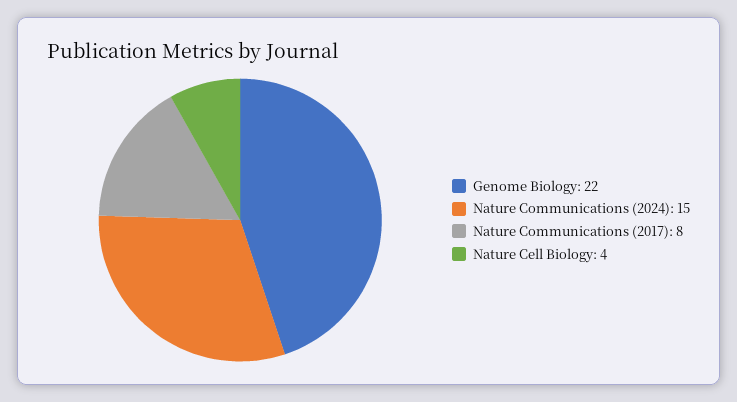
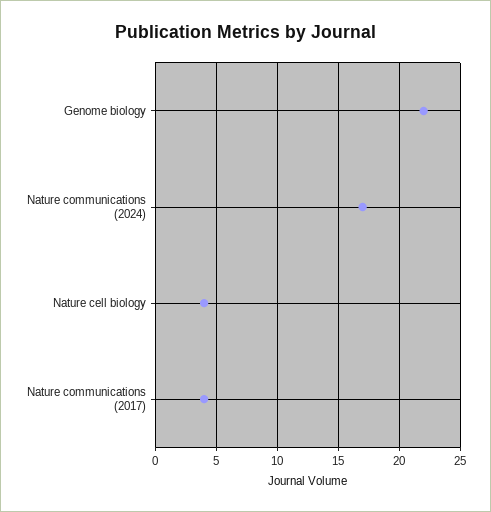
Nature Communications (2024): 15 -> 17
Nature Communications (2017): 8 -> 4

